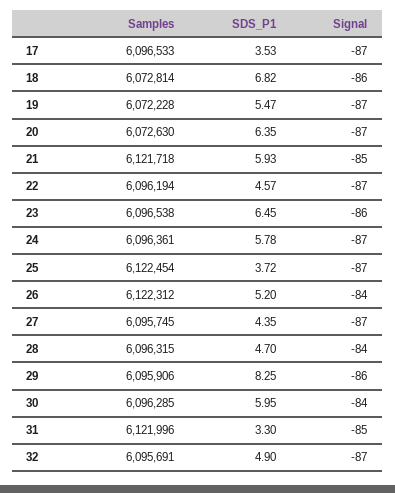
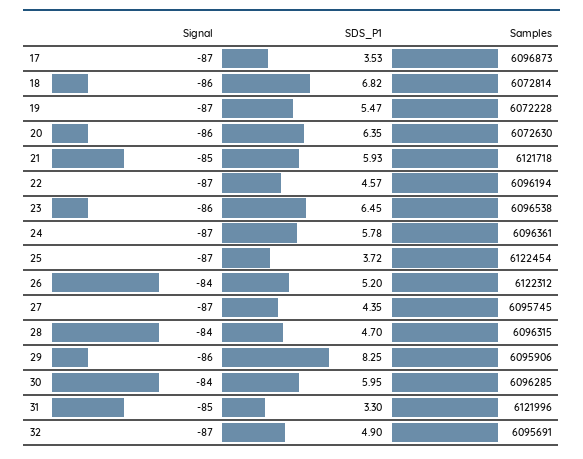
Samples, 17: 6096533 -> 6096873
Signal, 20: -87 -> -86

